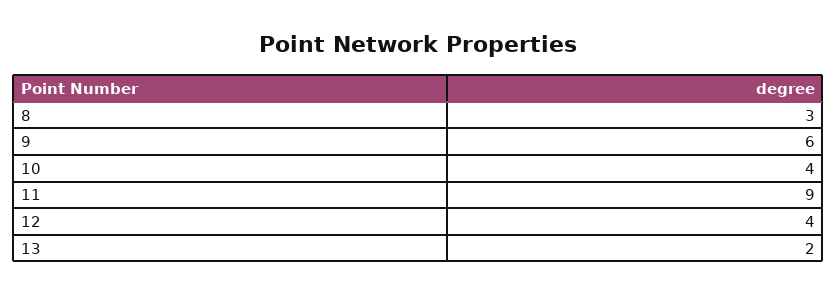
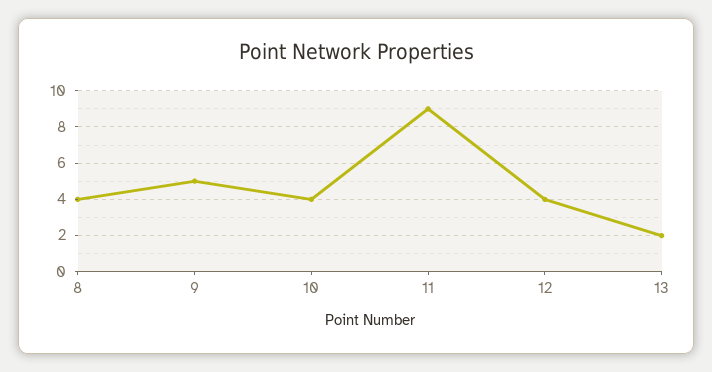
8: 3 -> 4
9: 6 -> 5

